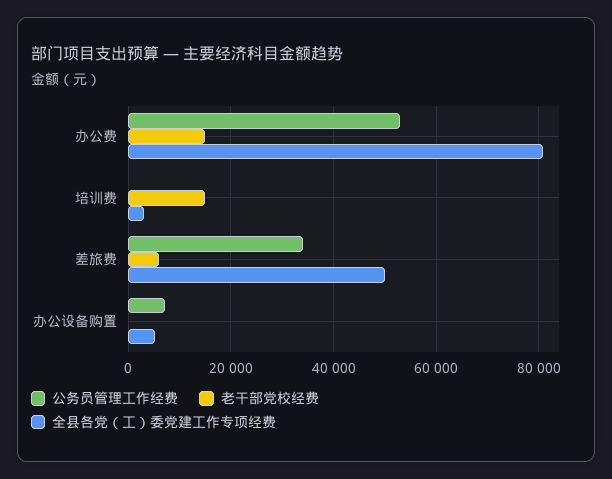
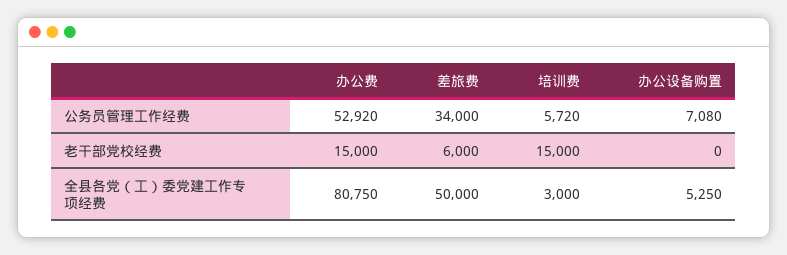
公务员管理工作经费, 培训费: 0 -> 5720

